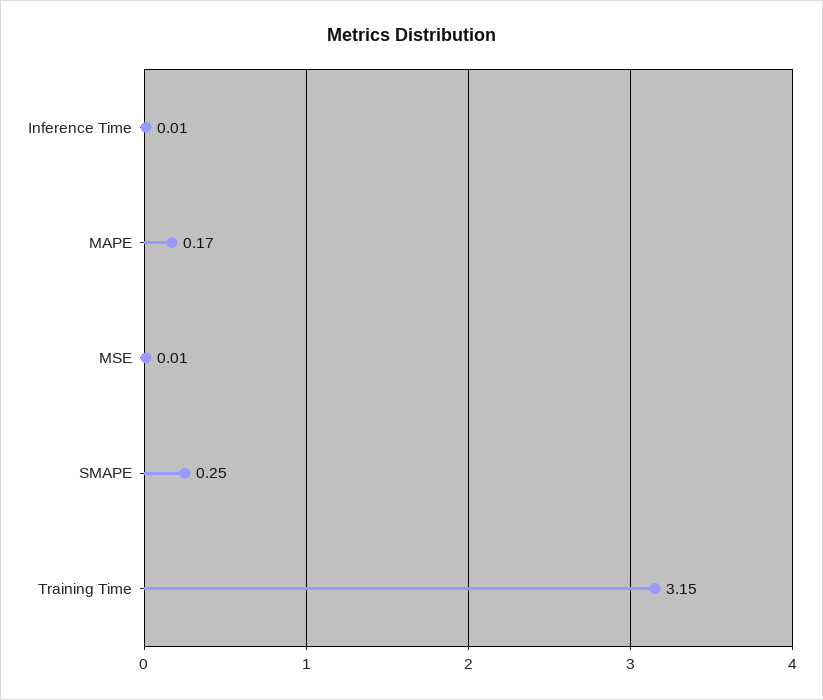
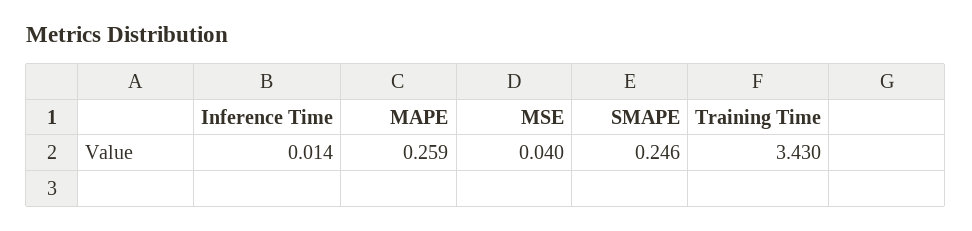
MAPE: 0.17 -> 0.259
MSE: 0.01 -> 0.04
Training Time: 3.15 -> 3.43

